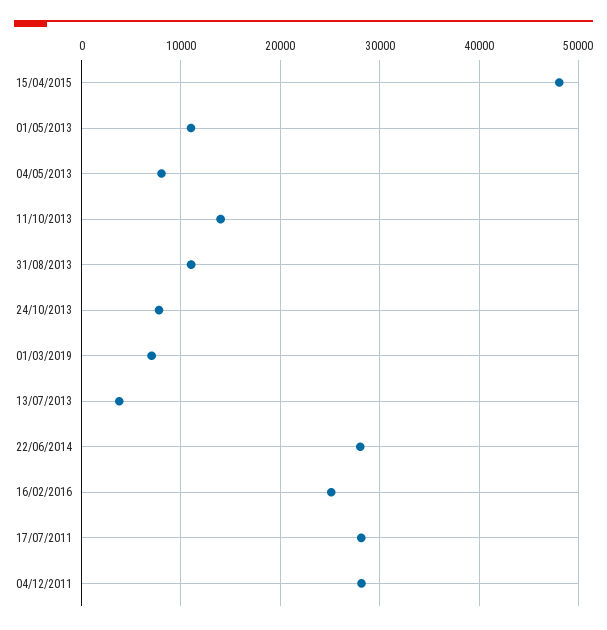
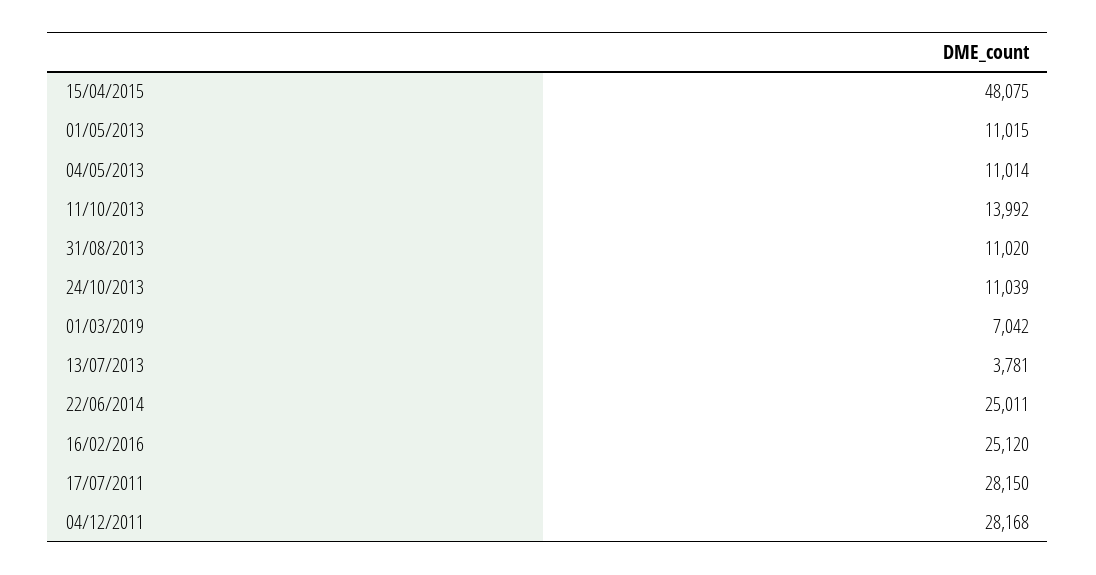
04/05/2013: 8000 -> 11014
24/10/2013: 8000 -> 11039
22/06/2014: 28000 -> 25011

